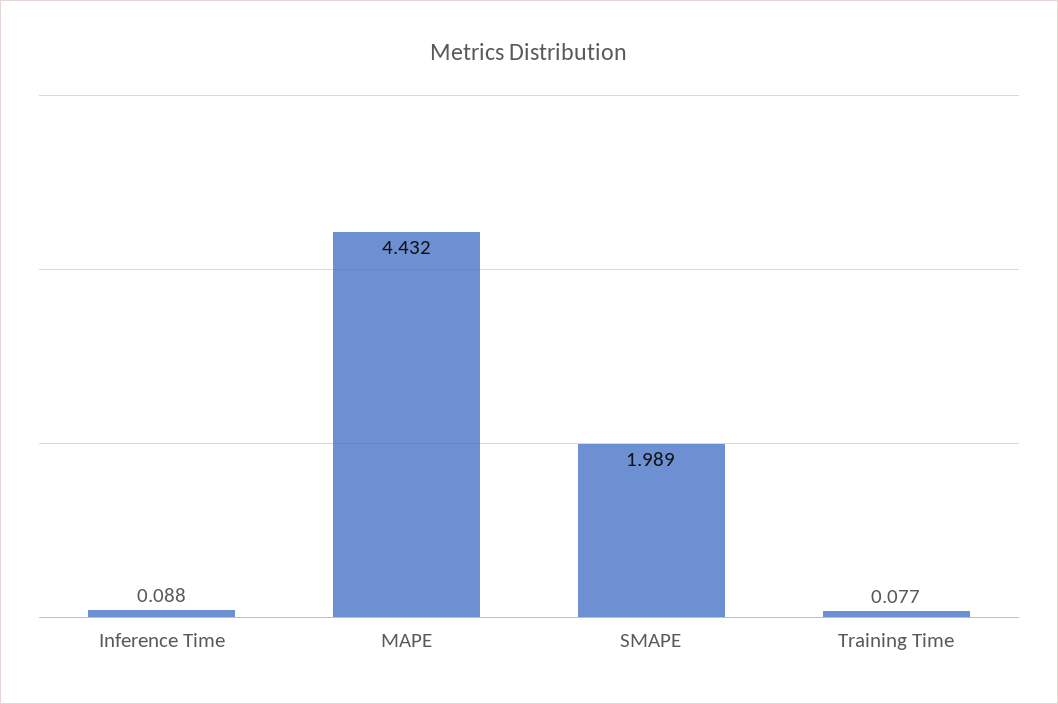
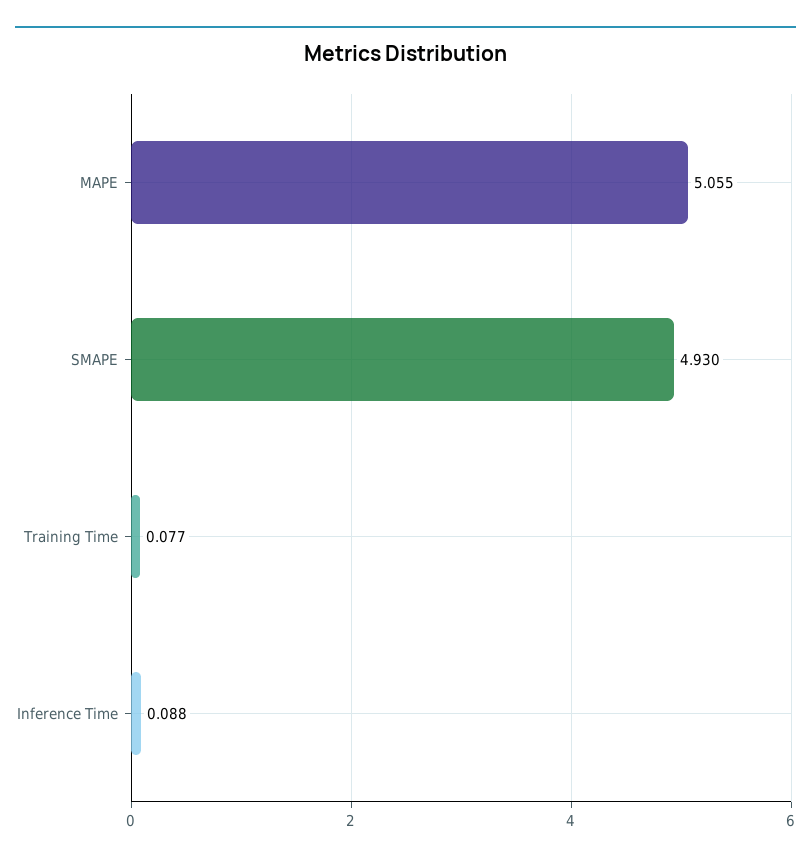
MAPE: 4.432 -> 5.055
SMAPE: 1.989 -> 4.93

